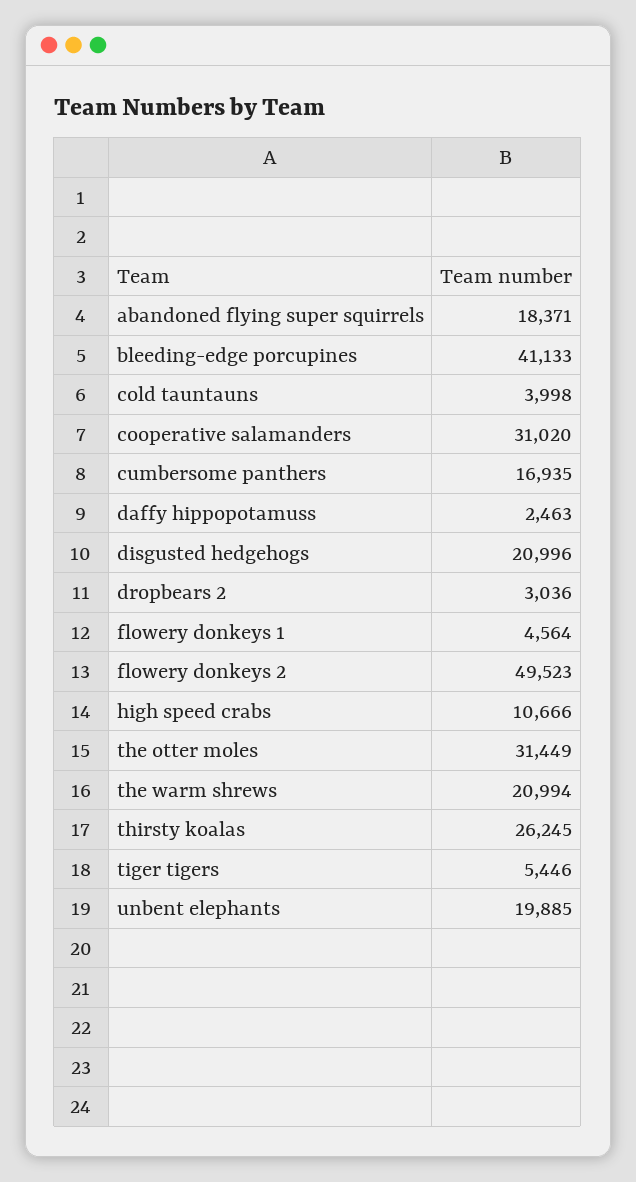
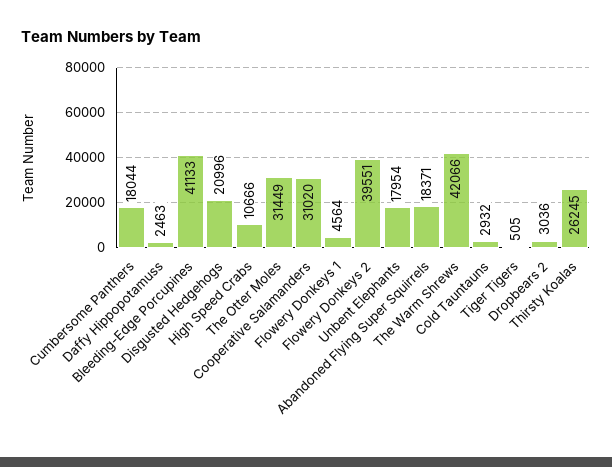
cold tauntauns: 3998 -> 2932
cumbersome panthers: 16935 -> 18044
flowery donkeys 2: 49523 -> 39551
the warm shrews: 20994 -> 42066
tiger tigers: 5446 -> 505
unbent elephants: 19885 -> 17954

